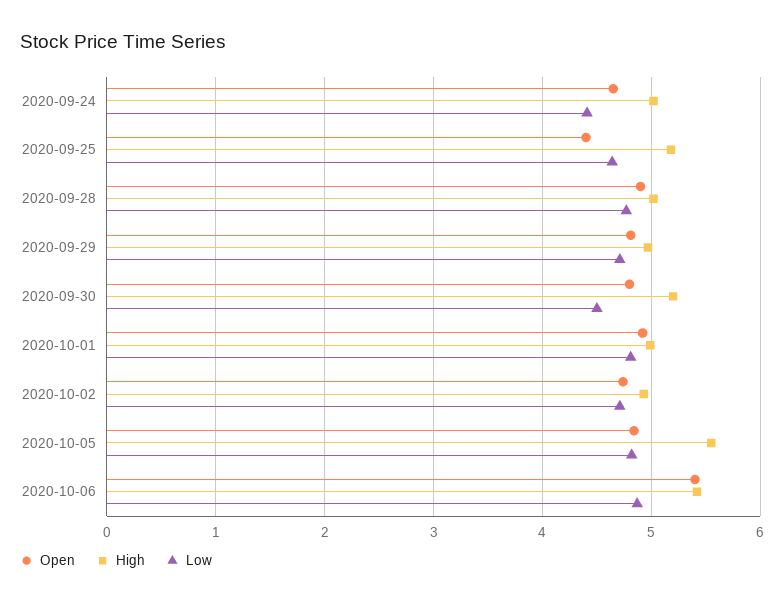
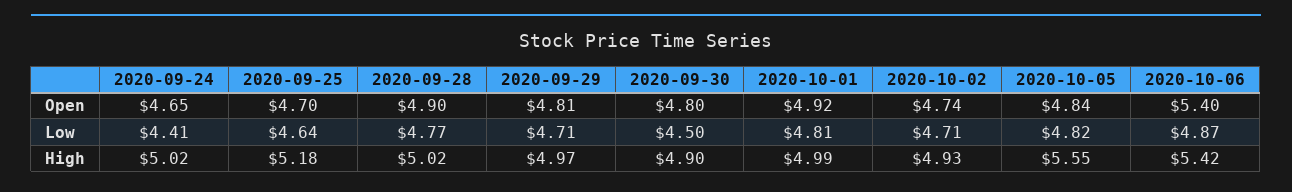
Open, 2020-09-25: 4.4 -> 4.7
High, 2020-09-30: 5.2 -> 4.9

